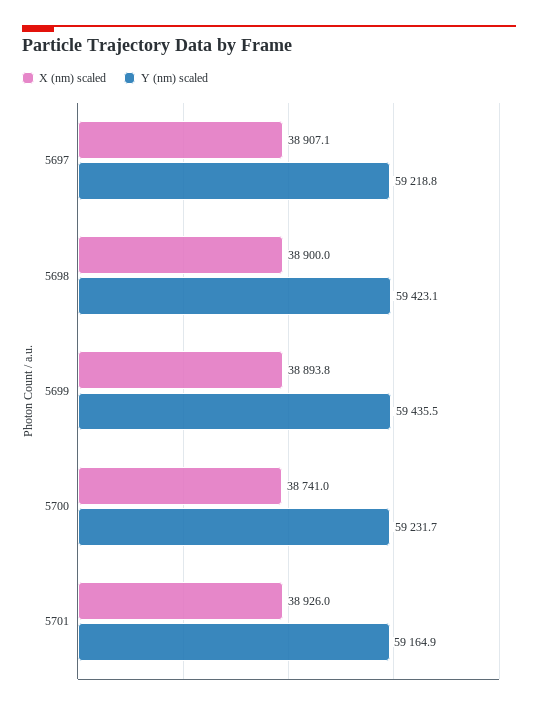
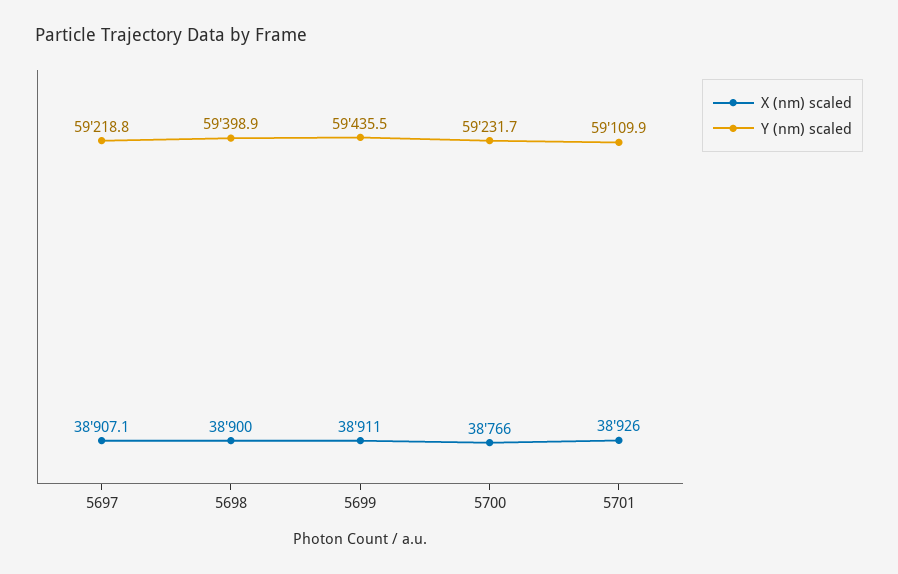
Y (nm) scaled, 5698: 59423.1 -> 59398.9
X (nm) scaled, 5699: 38893.8 -> 38911
X (nm) scaled, 5700: 38741 -> 38766
Y (nm) scaled, 5701: 59164.9 -> 59109.9

